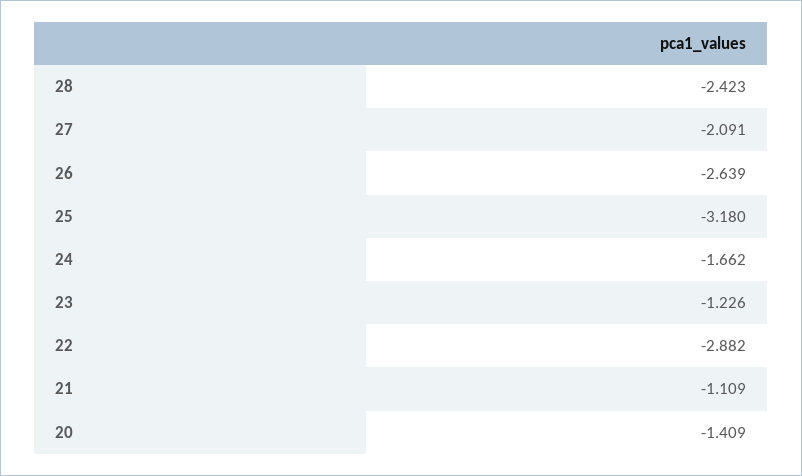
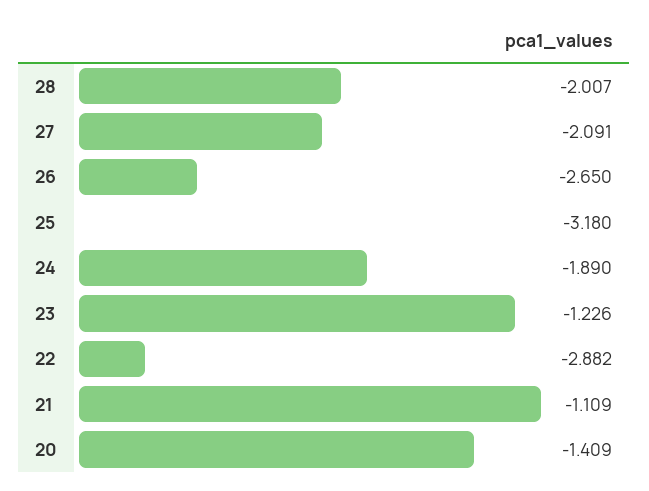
28: -2.423 -> -2.007
26: -2.639 -> -2.65
24: -1.662 -> -1.89

